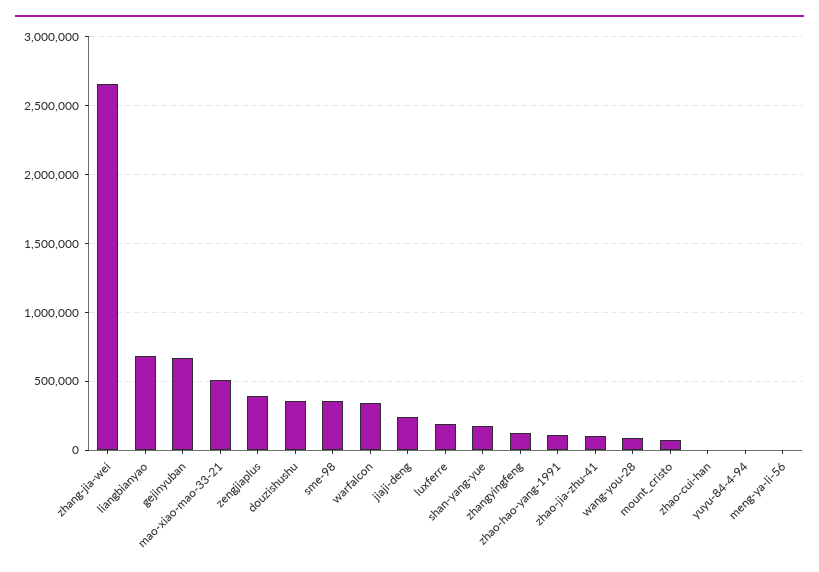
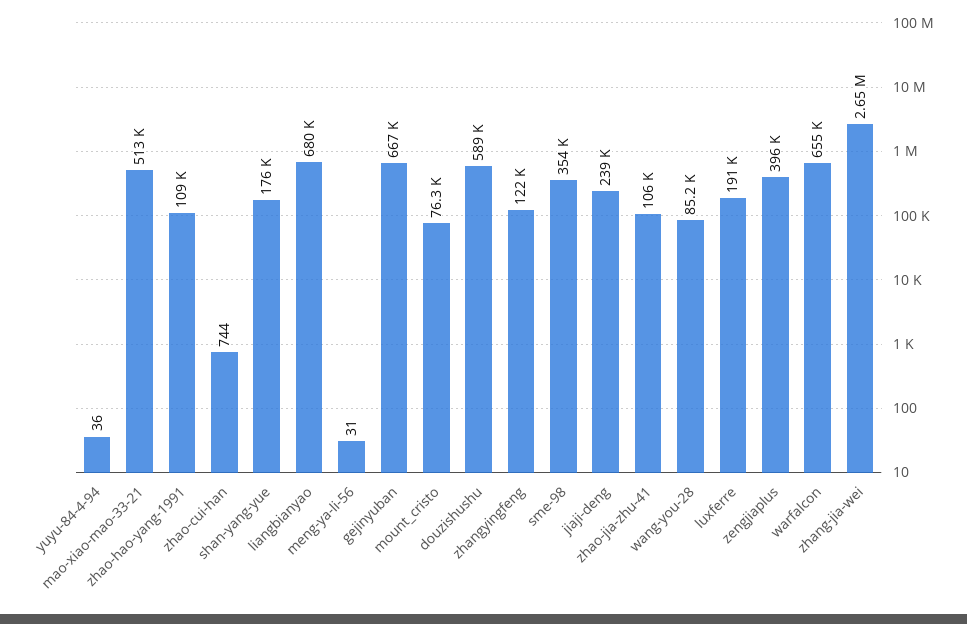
douzishushu: 350000 -> 589000
warfalcon: 350000 -> 655000

